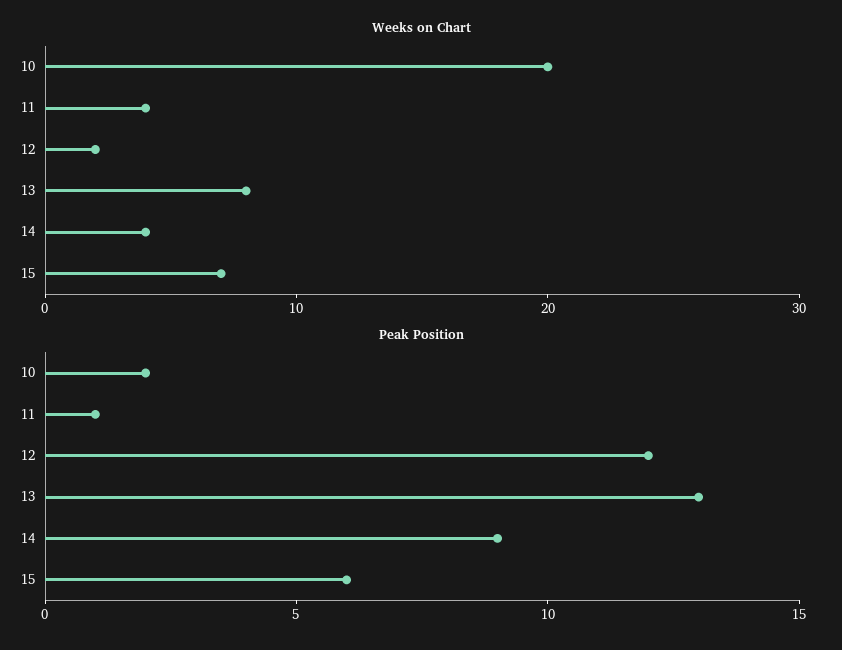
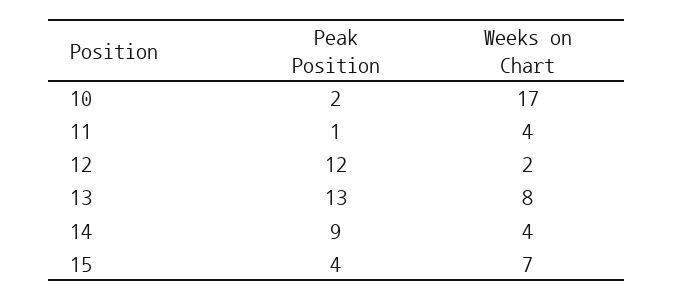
Weeks on Chart, 10: 20 -> 17
Peak Position, 15: 6 -> 4

